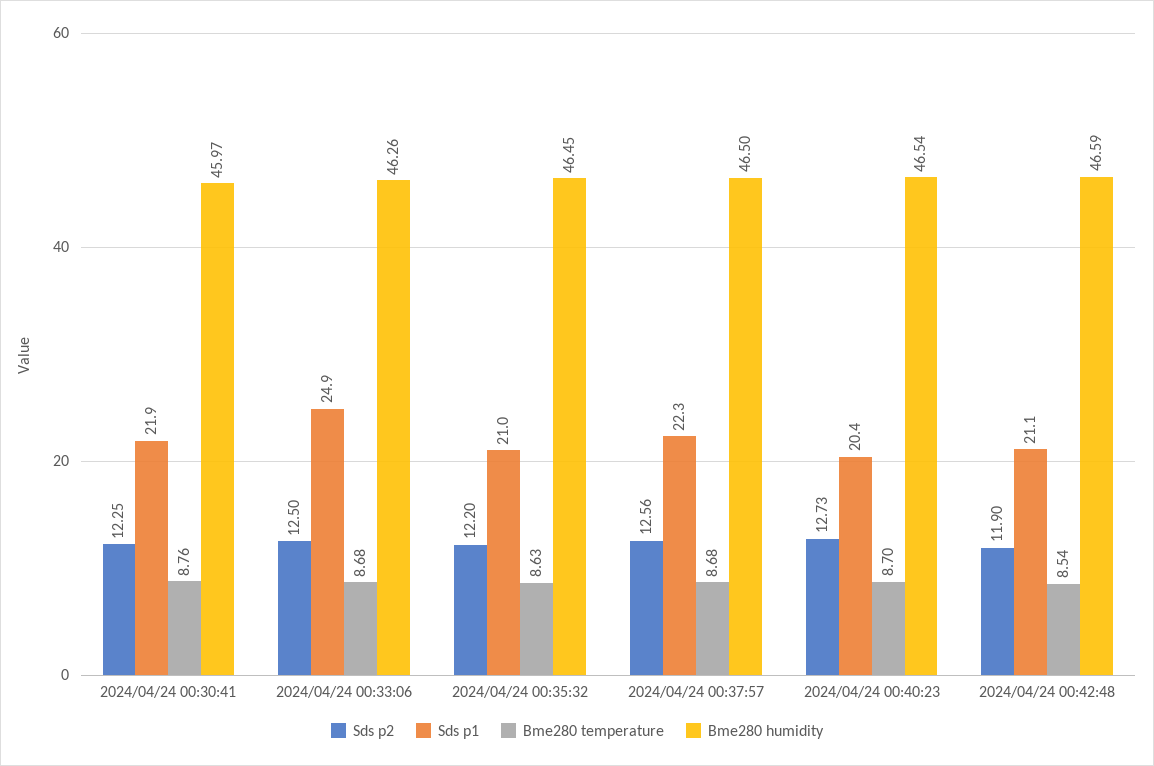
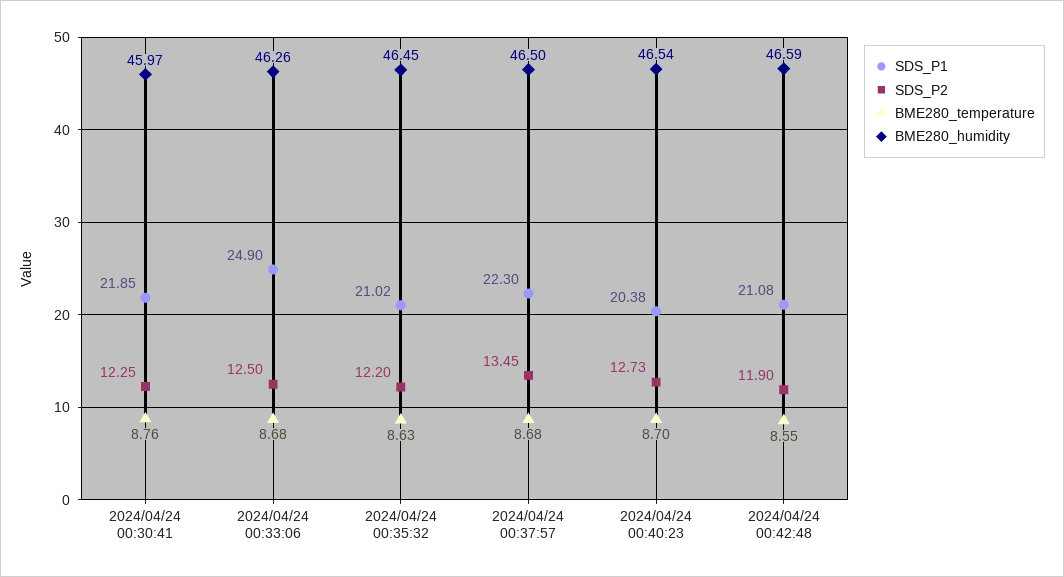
Sds p2, 2024/04/24 00:37:57: 12.56 -> 13.45
Bme280 temperature, 2024/04/24 00:42:48: 8.54 -> 8.55

